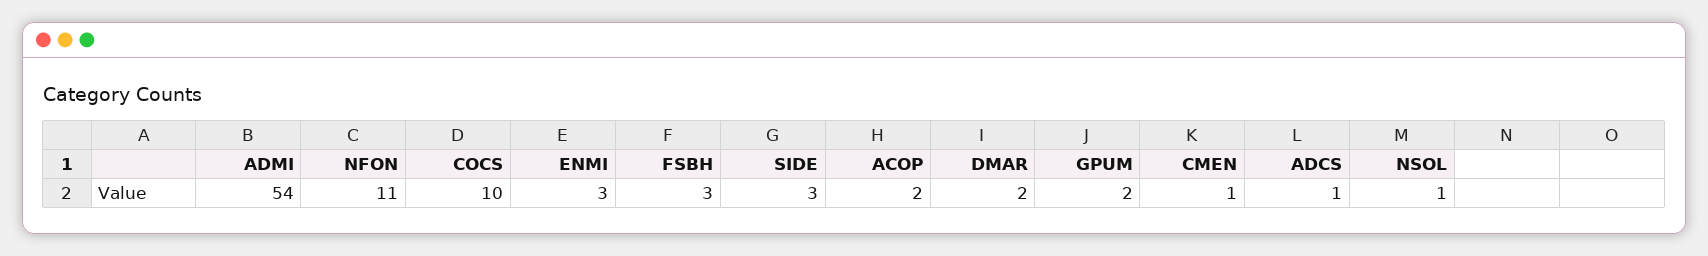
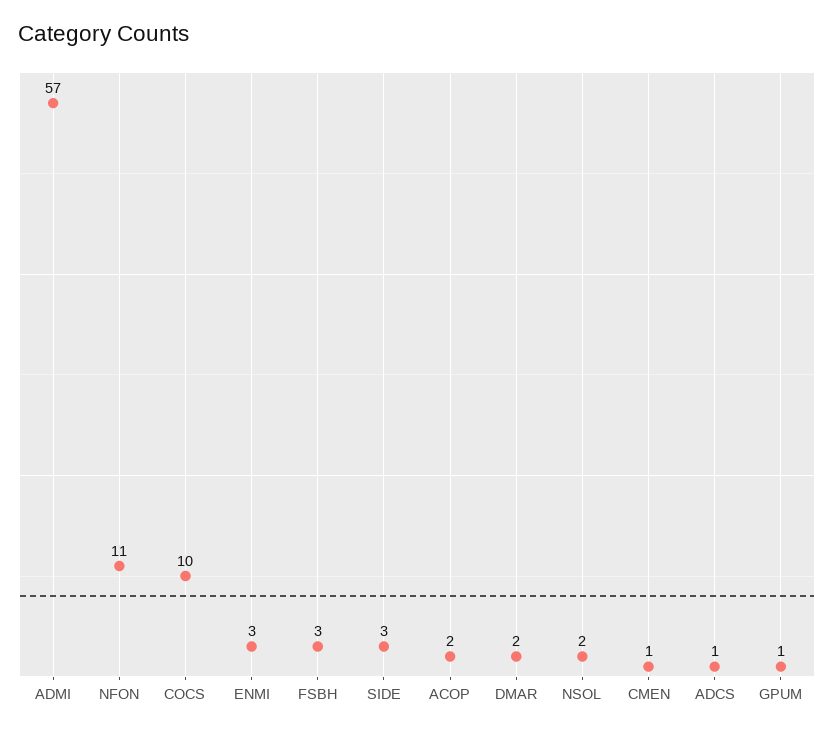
ADMI: 54 -> 57
GPUM: 2 -> 1
NSOL: 1 -> 2

